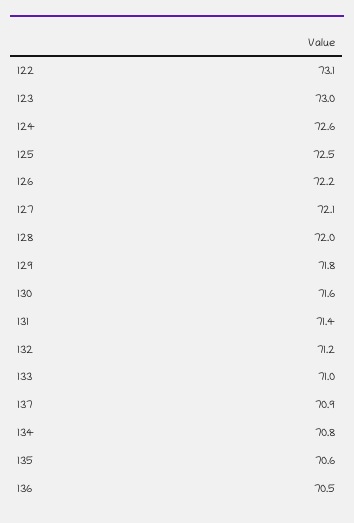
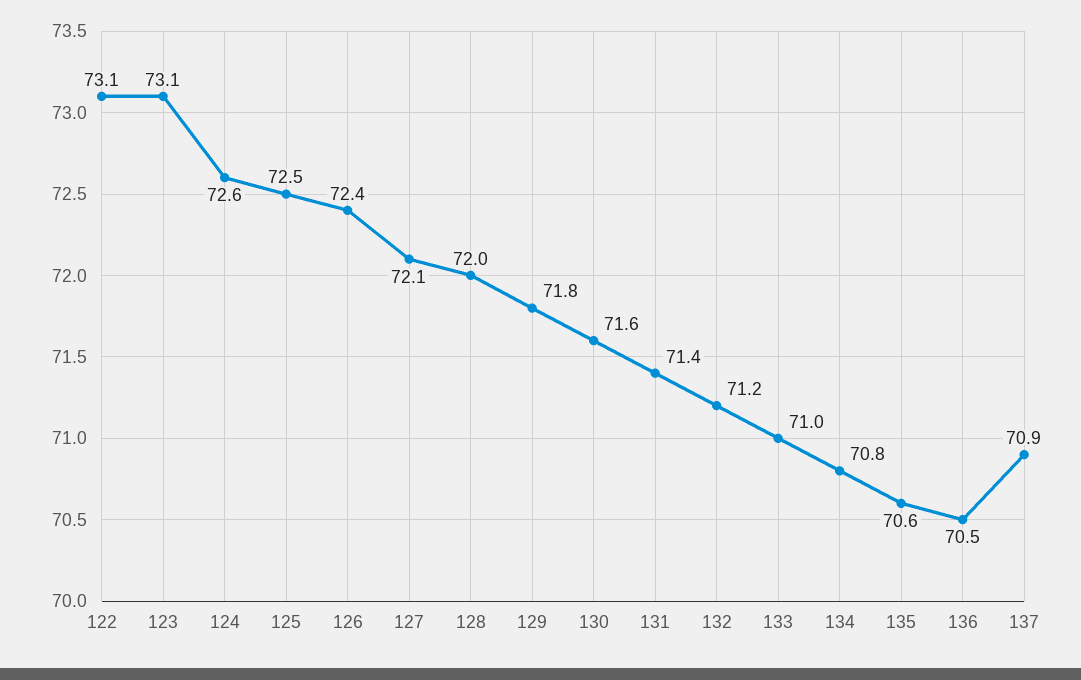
123: 73 -> 73.1
126: 72.2 -> 72.4

